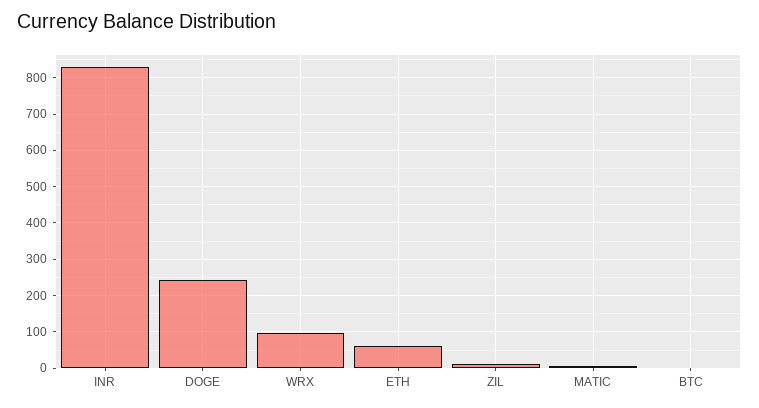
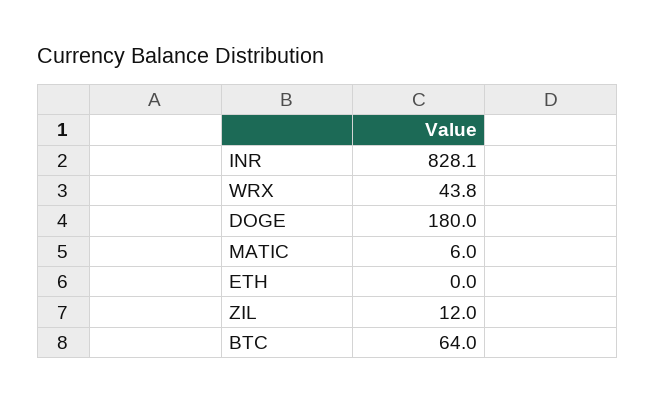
DOGE: 240 -> 180
WRX: 100 -> 43.8
ETH: 60 -> 0
BTC: 0 -> 64

